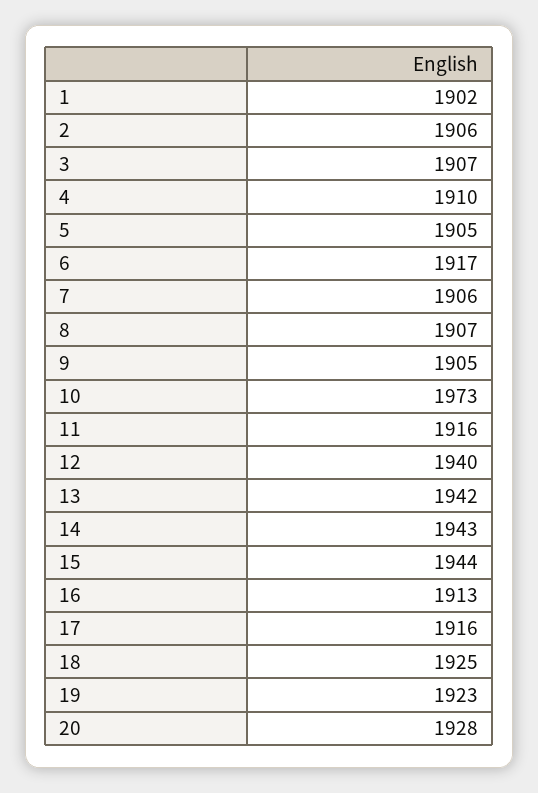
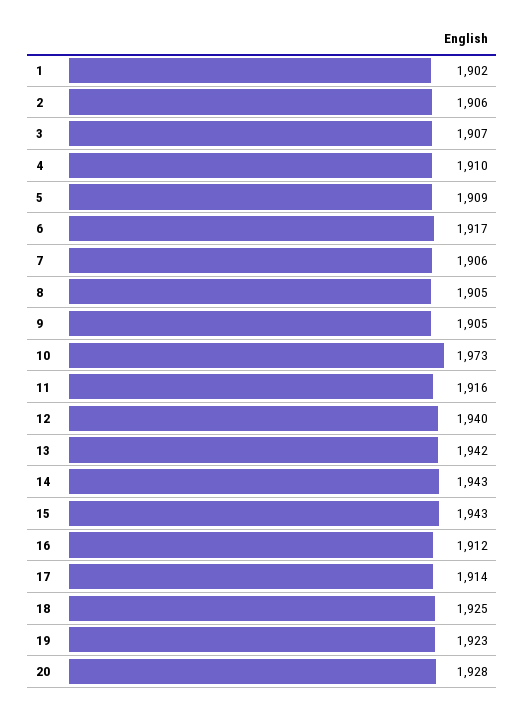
5: 1905 -> 1909
8: 1907 -> 1905
15: 1944 -> 1943
16: 1913 -> 1912
17: 1916 -> 1914

